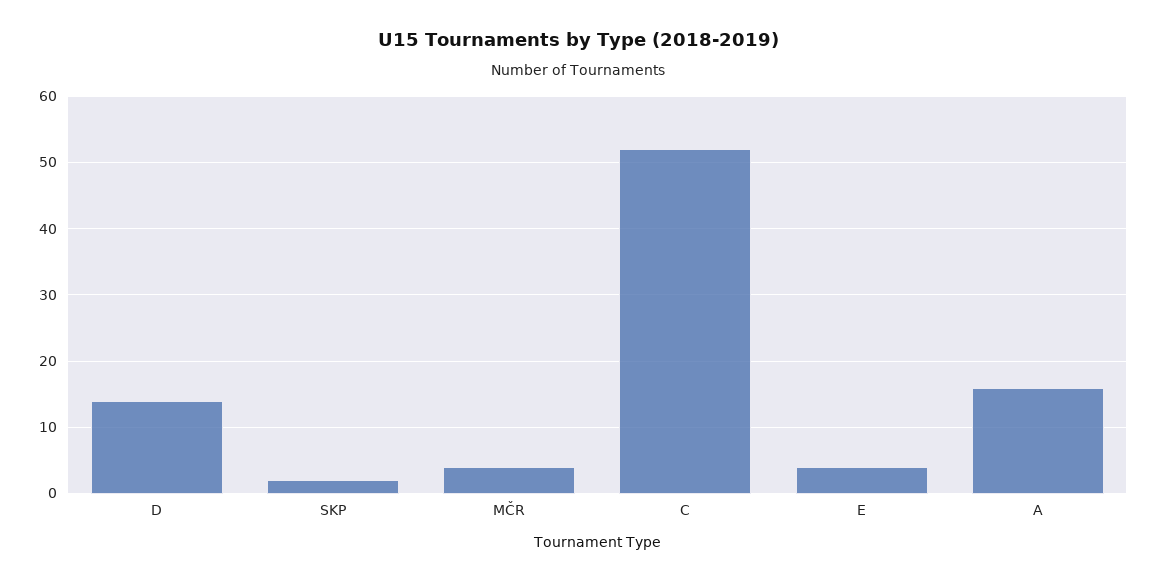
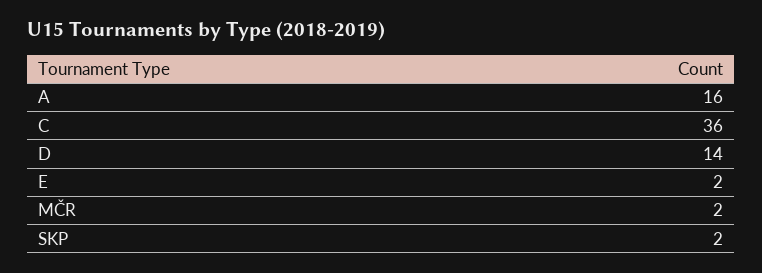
MČR: 4 -> 2
C: 52 -> 36
E: 4 -> 2

